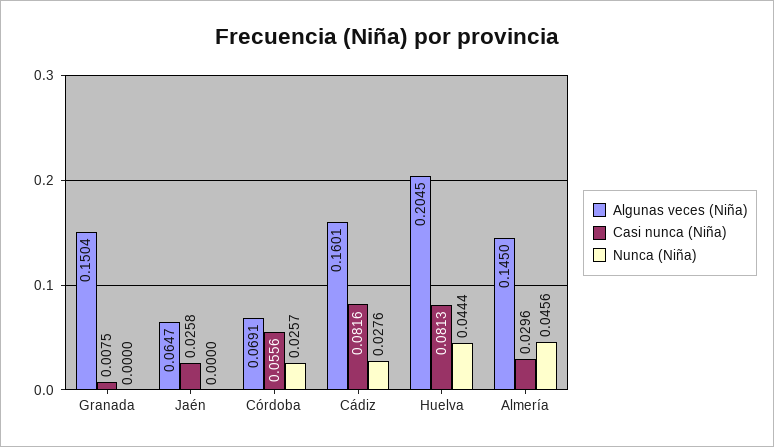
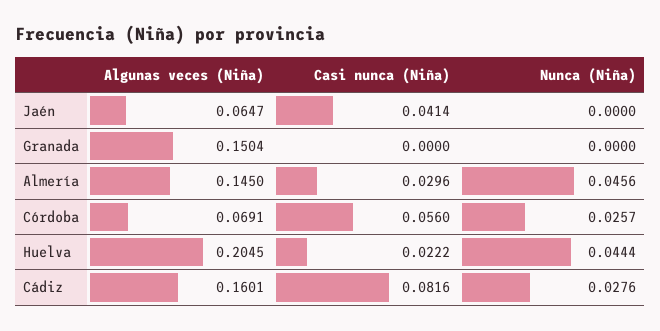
Casi nunca (Niña), Granada: 0.0075 -> 0
Casi nunca (Niña), Jaén: 0.0258 -> 0.0414
Casi nunca (Niña), Córdoba: 0.0556 -> 0.056
Casi nunca (Niña), Huelva: 0.0813 -> 0.0222

